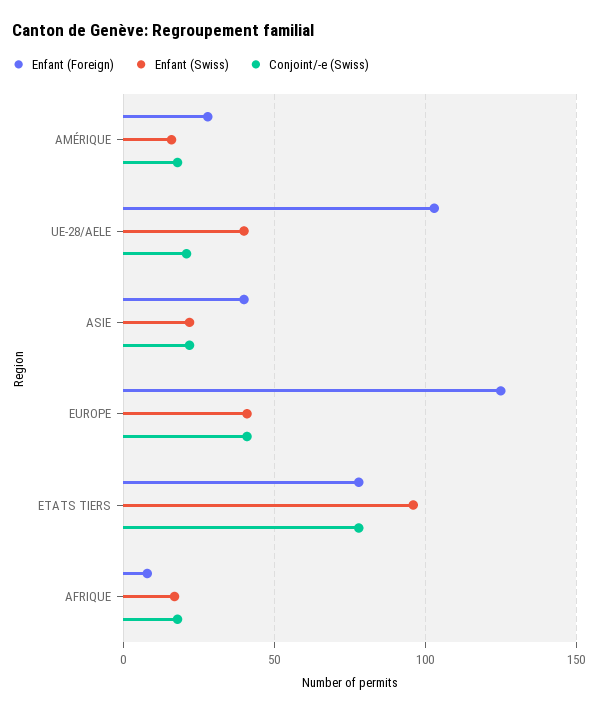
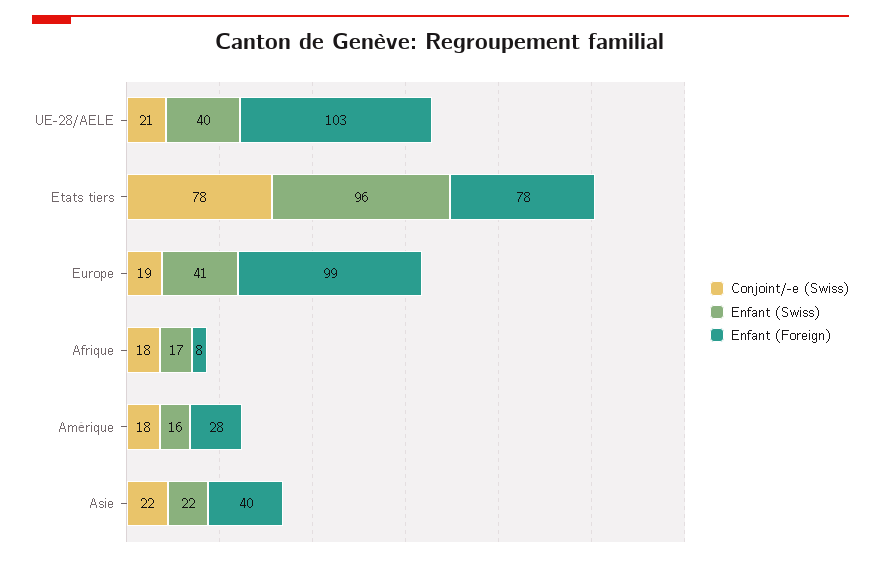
Enfant (Foreign), EUROPE: 125 -> 99
Conjoint/-e (Swiss), EUROPE: 40 -> 19

